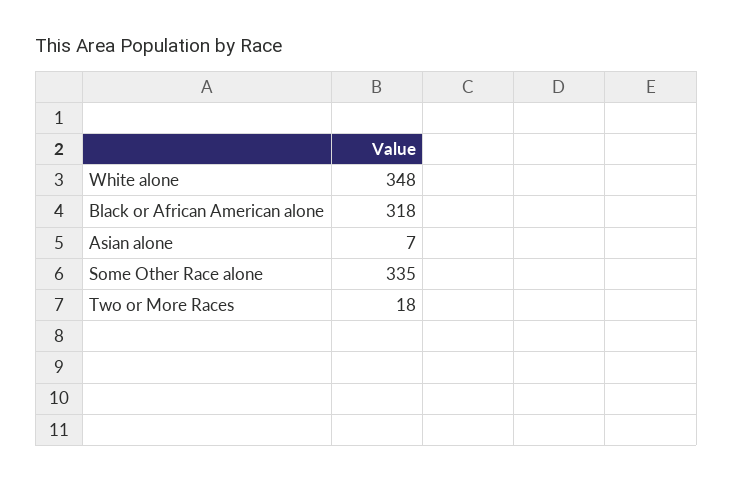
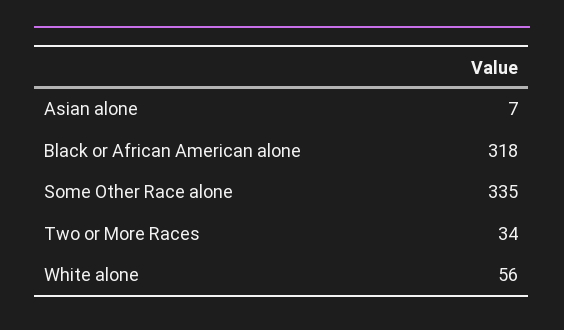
White alone: 348 -> 56
Two or More Races: 18 -> 34

